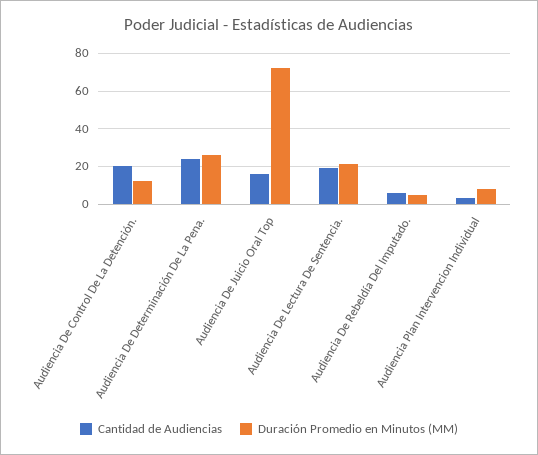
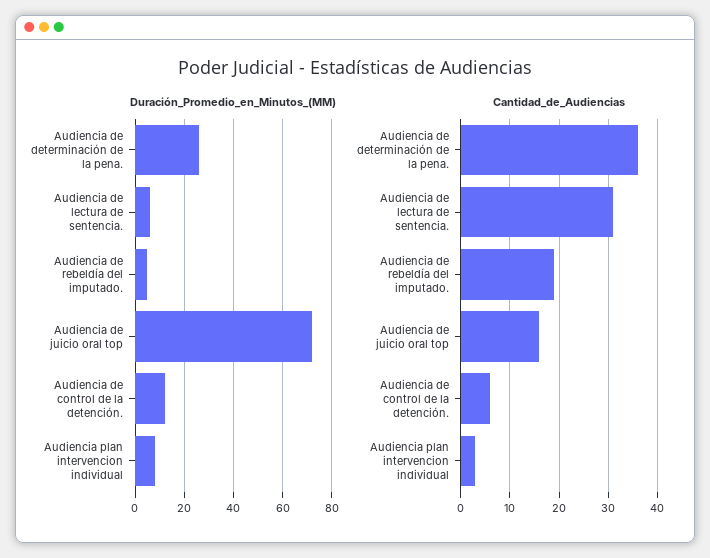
Cantidad de Audiencias, Audiencia De Control De La Detención.: 20 -> 5
Cantidad de Audiencias, Audiencia De Determinación De La Pena.: 25 -> 35
Cantidad de Audiencias, Audiencia De Lectura De Sentencia.: 20 -> 30
Duración Promedio en Minutos (MM), Audiencia De Lectura De Sentencia.: 20 -> 5
Cantidad de Audiencias, Audiencia De Rebeldía Del Imputado.: 5 -> 20

